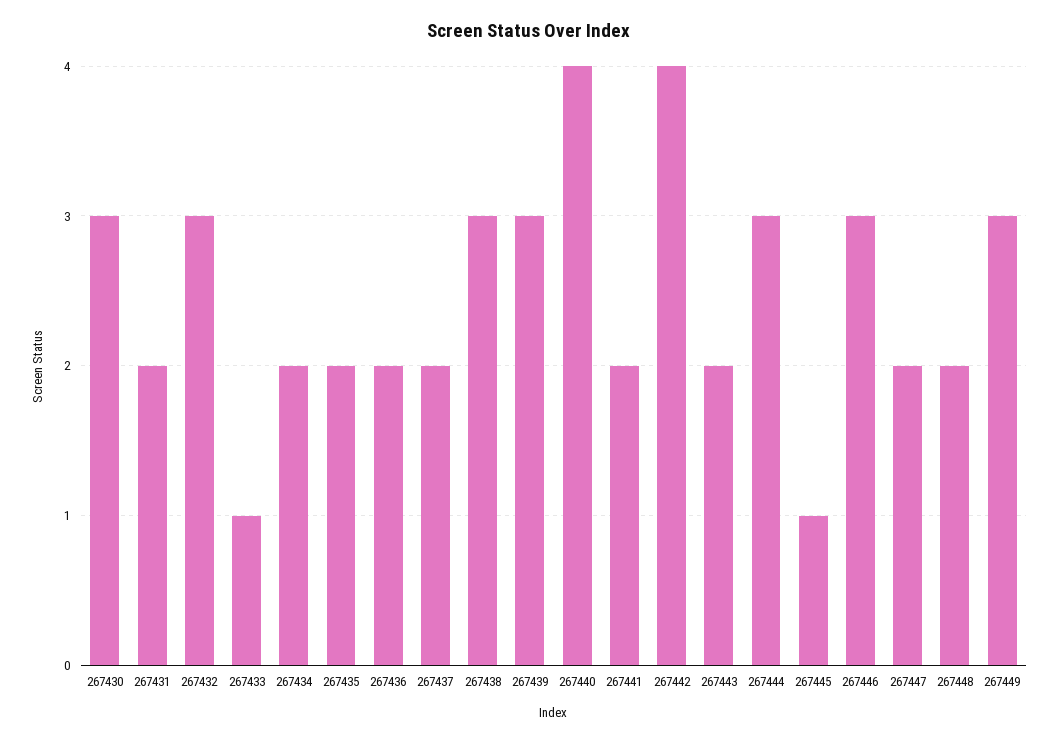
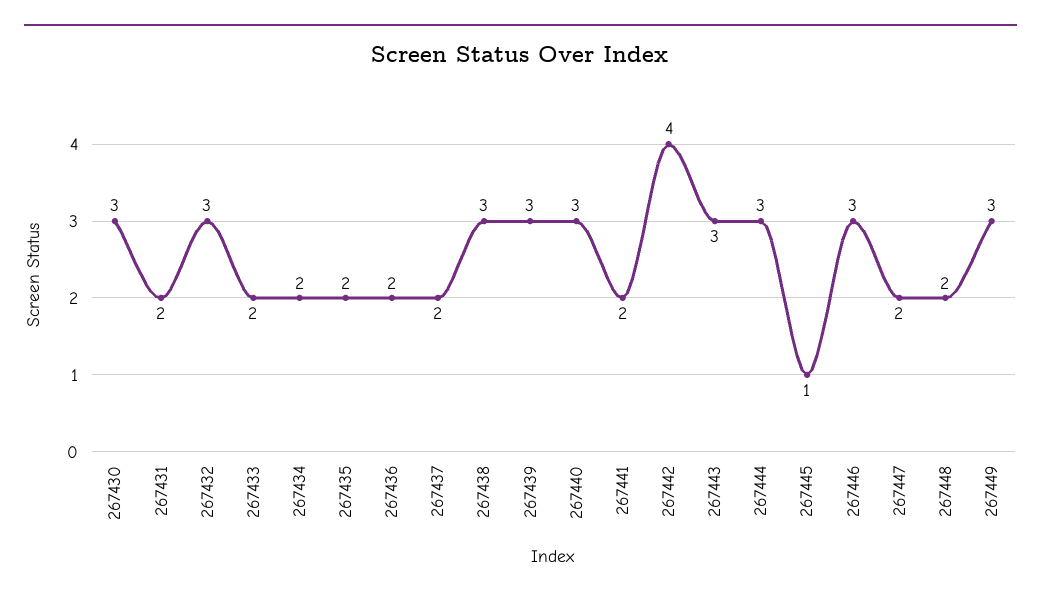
267433: 1 -> 2
267440: 4 -> 3
267443: 2 -> 3

